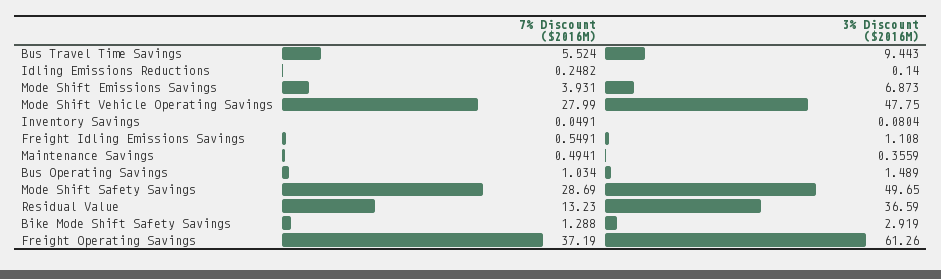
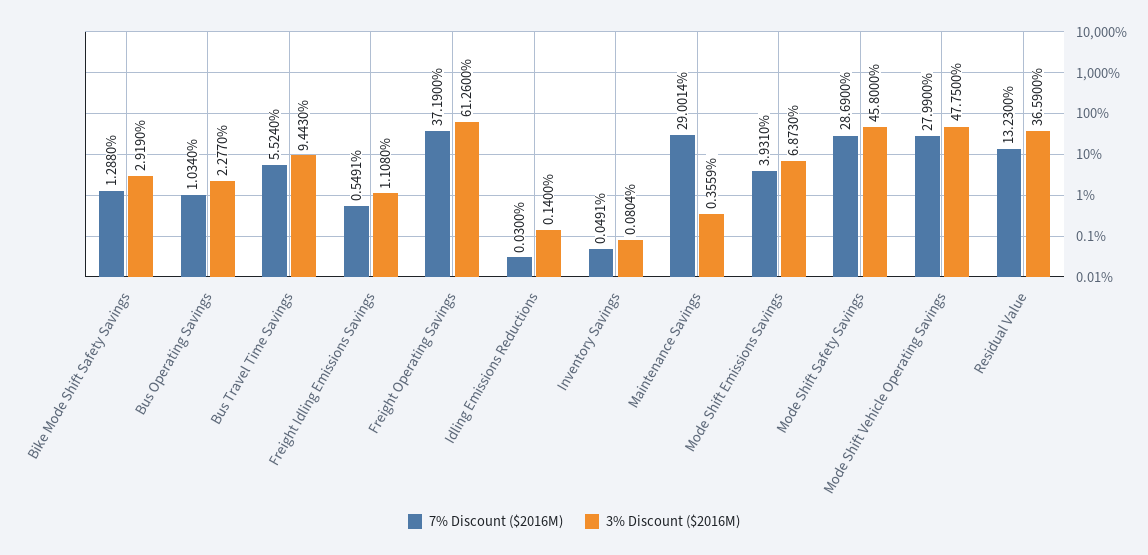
7% Discount ($2016M), Idling Emissions Reductions: 0.2482 -> 0.03
7% Discount ($2016M), Maintenance Savings: 0.4941 -> 29.0014
3% Discount ($2016M), Bus Operating Savings: 1.489 -> 2.277
3% Discount ($2016M), Mode Shift Safety Savings: 49.65 -> 45.8

